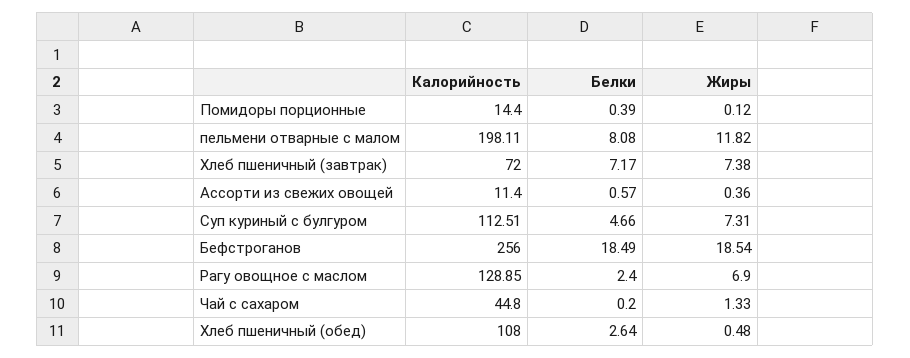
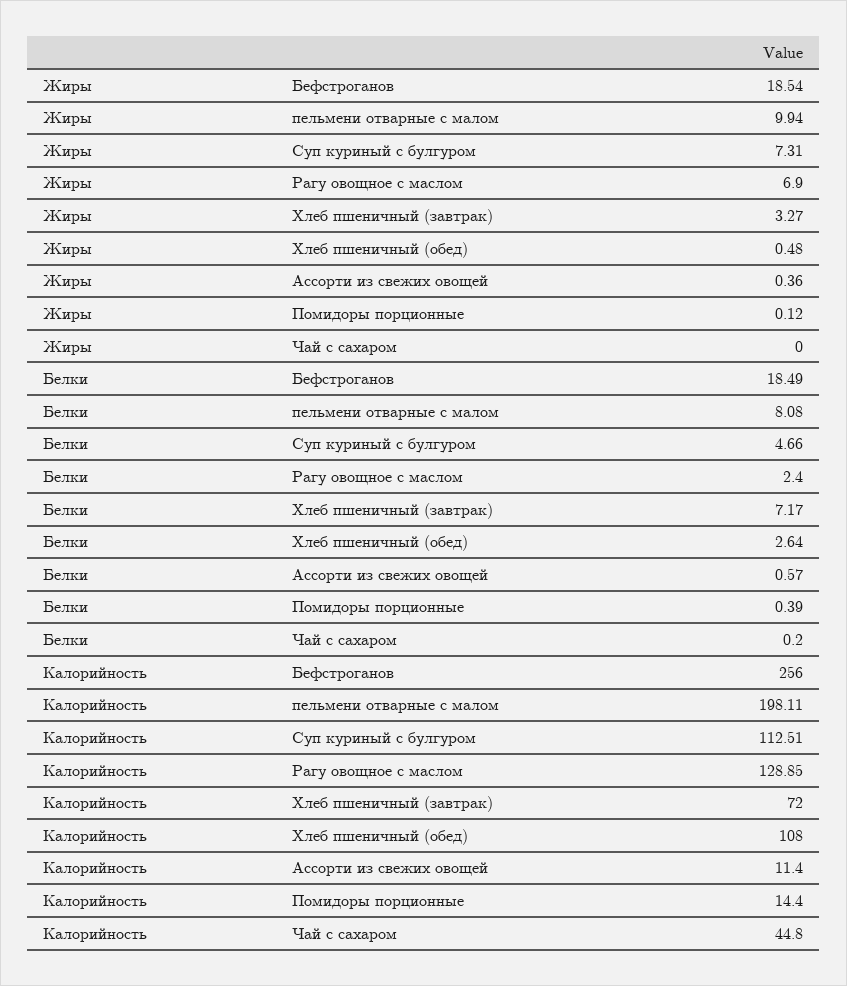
Жиры, пельмени отварные с малом: 11.82 -> 9.94
Жиры, Хлеб пшеничный (завтрак): 7.38 -> 3.27
Жиры, Чай с сахаром: 1.33 -> 0

